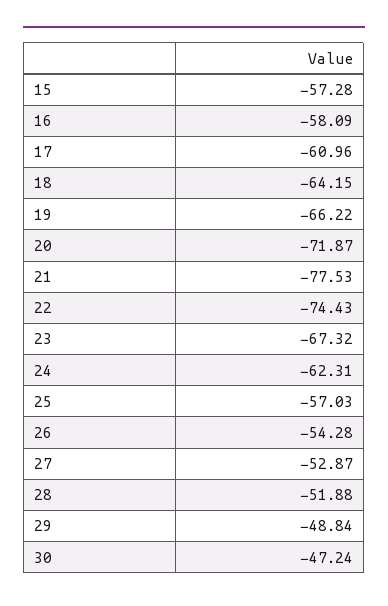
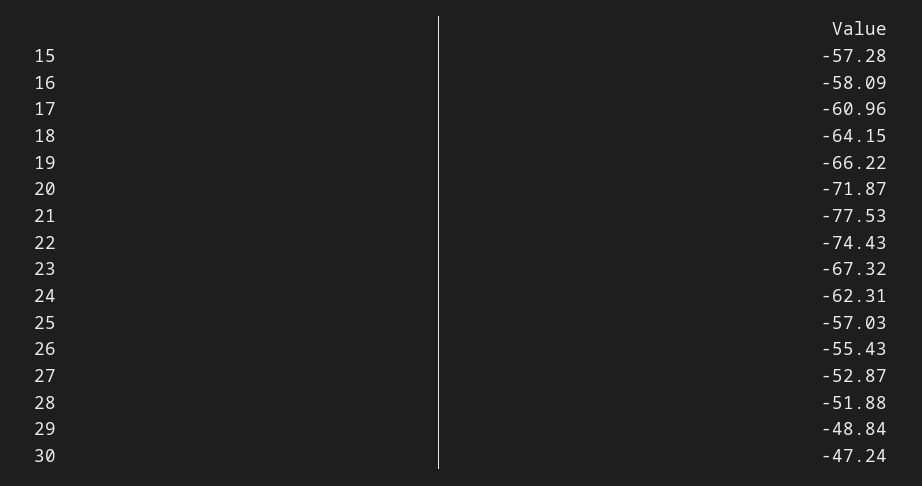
26: -54.28 -> -55.43

